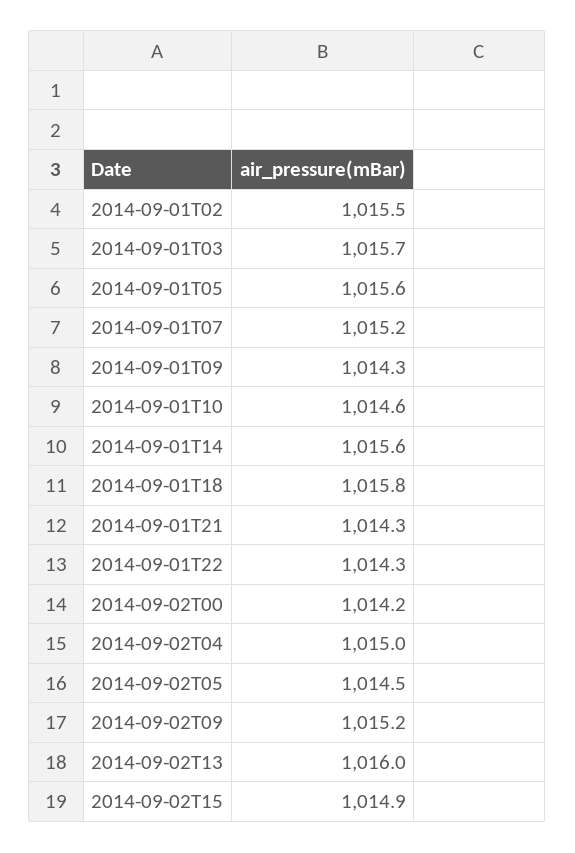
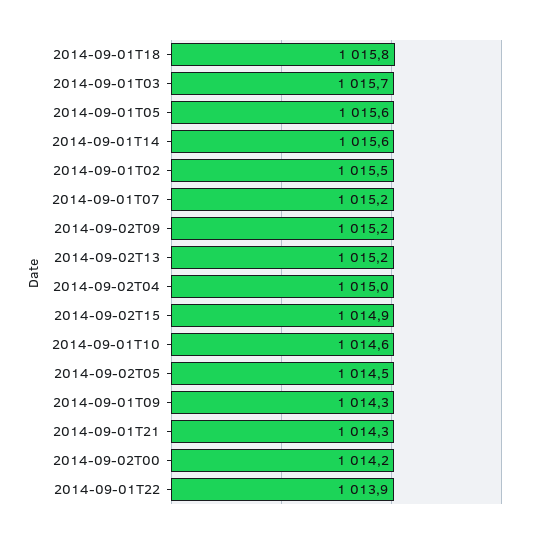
2014-09-01T22: 1014.3 -> 1013.9
2014-09-02T13: 1016 -> 1015.2

